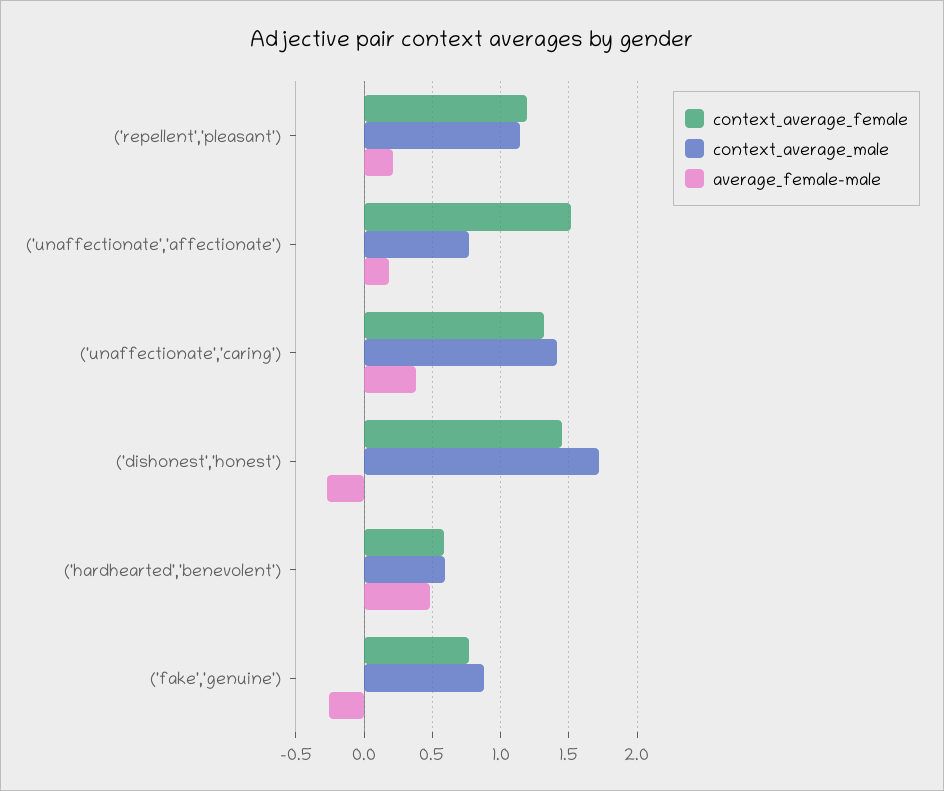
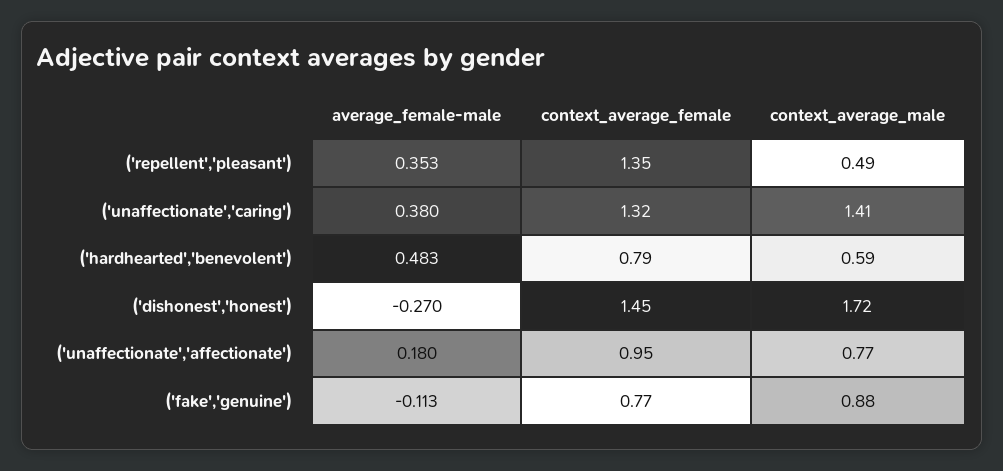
context_average_female, ('repellent','pleasant'): 1.2 -> 1.35
context_average_male, ('repellent','pleasant'): 1.15 -> 0.49
average_female-male, ('repellent','pleasant'): 0.2 -> 0.353
context_average_female, ('unaffectionate','affectionate'): 1.5 -> 0.95
context_average_female, ('hardhearted','benevolent'): 0.6 -> 0.79
average_female-male, ('fake','genuine'): -0.25 -> -0.113

